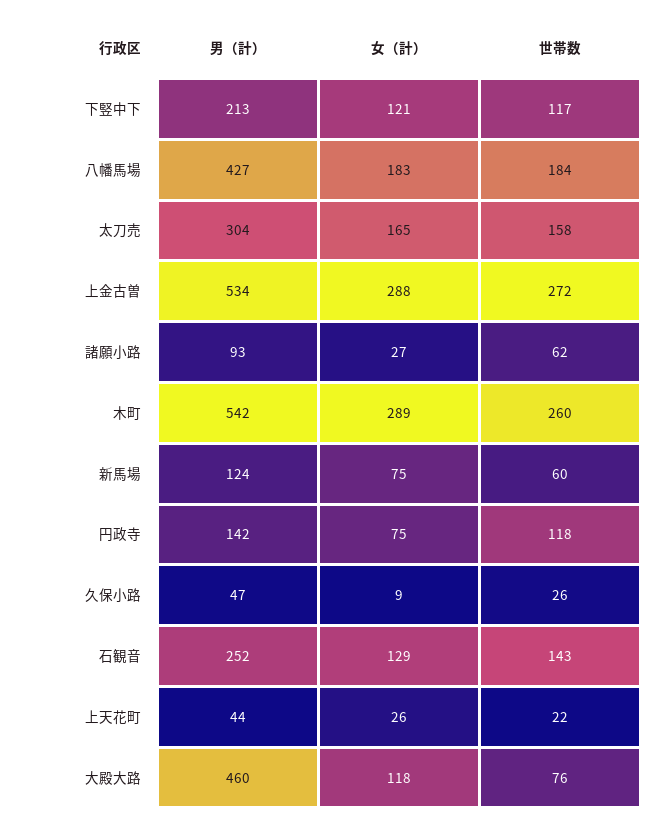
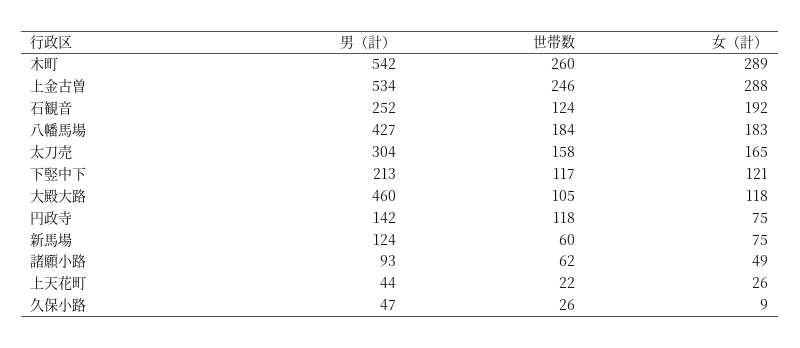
世帯数, 上金古曽: 272 -> 246
女（計）, 諸願小路: 27 -> 49
女（計）, 石観音: 129 -> 192
世帯数, 石観音: 143 -> 124
世帯数, 大殿大路: 76 -> 105

